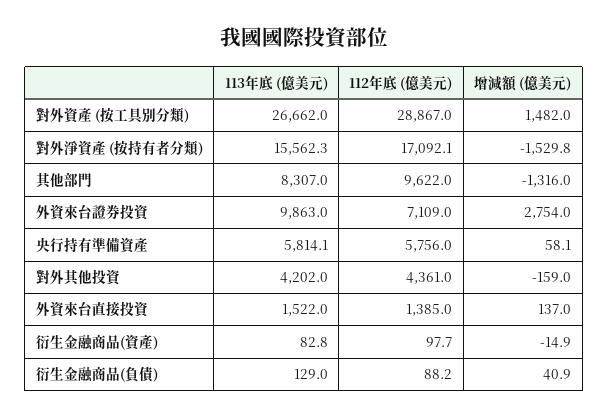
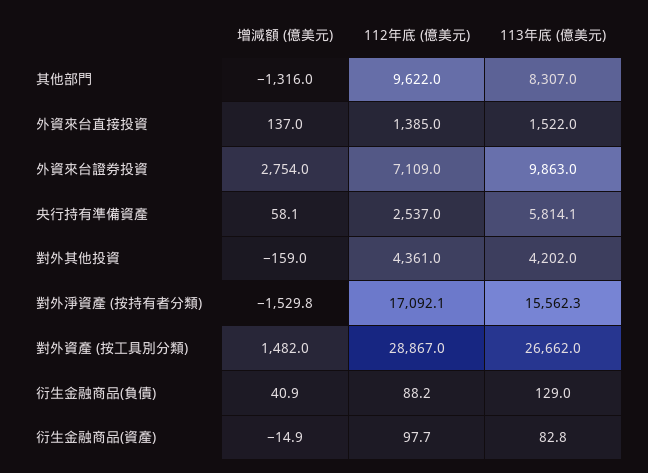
112年底 (億美元), 央行持有準備資產: 5756 -> 2537

